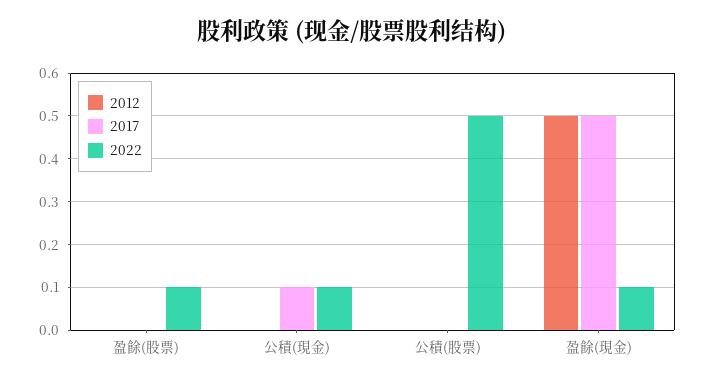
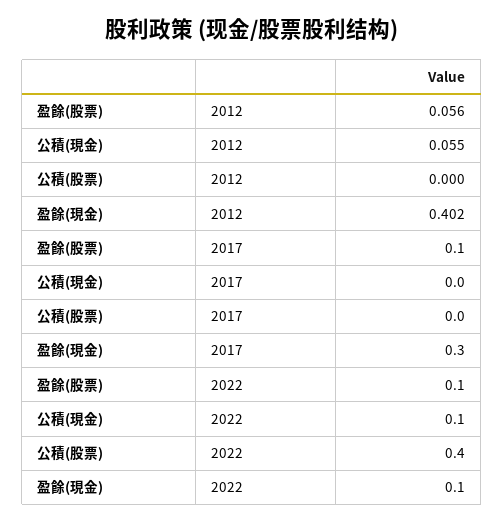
2012, 盈餘(股票): 0 -> 0.056
2017, 盈餘(股票): 0 -> 0.1
2012, 公積(現金): 0 -> 0.055
2017, 公積(現金): 0.1 -> 0
2022, 公積(股票): 0.5 -> 0.4
2012, 盈餘(現金): 0.5 -> 0.402
2017, 盈餘(現金): 0.5 -> 0.3

